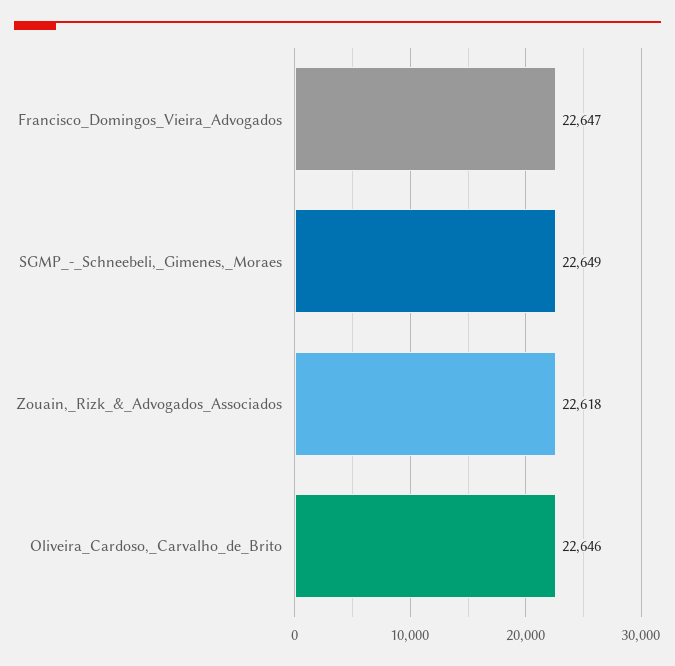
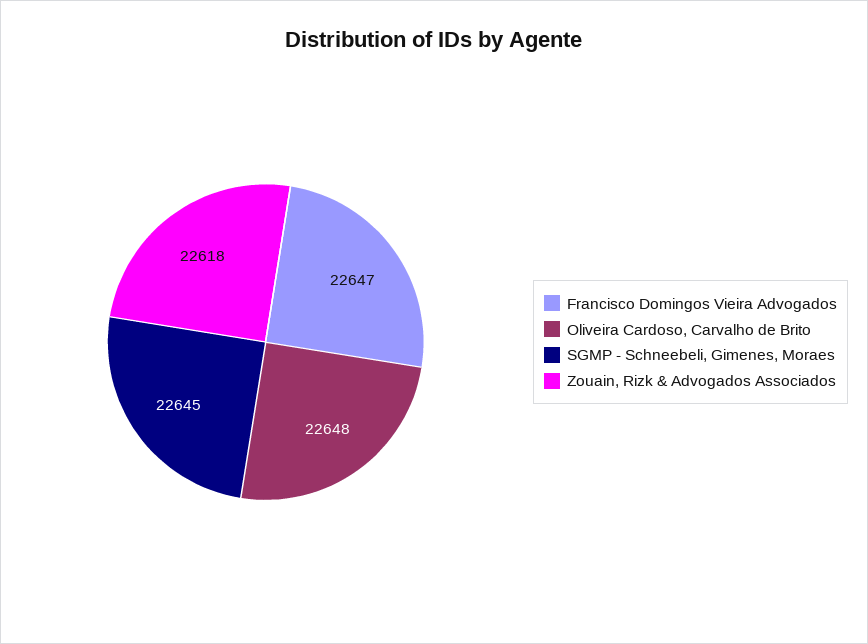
SGMP_-_Schneebeli,_Gimenes,_Moraes: 22649 -> 22645
Oliveira_Cardoso,_Carvalho_de_Brito: 22646 -> 22648

